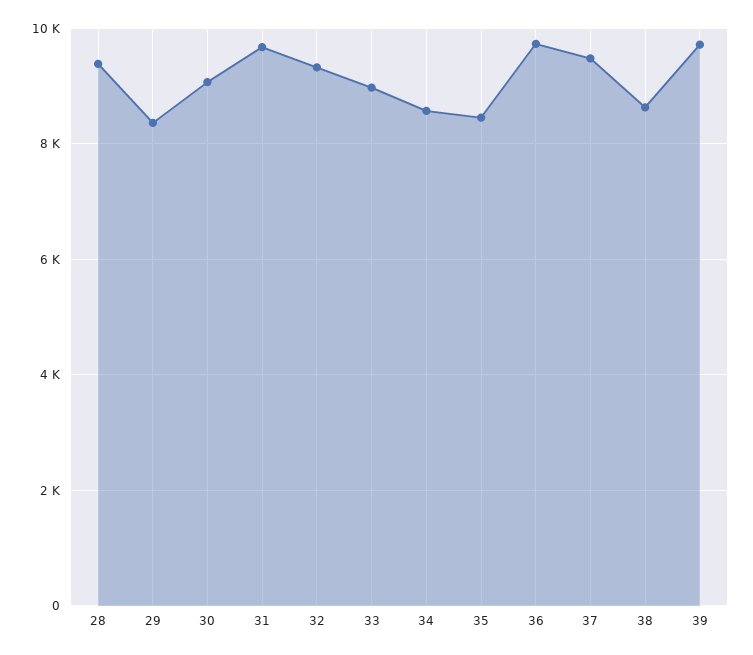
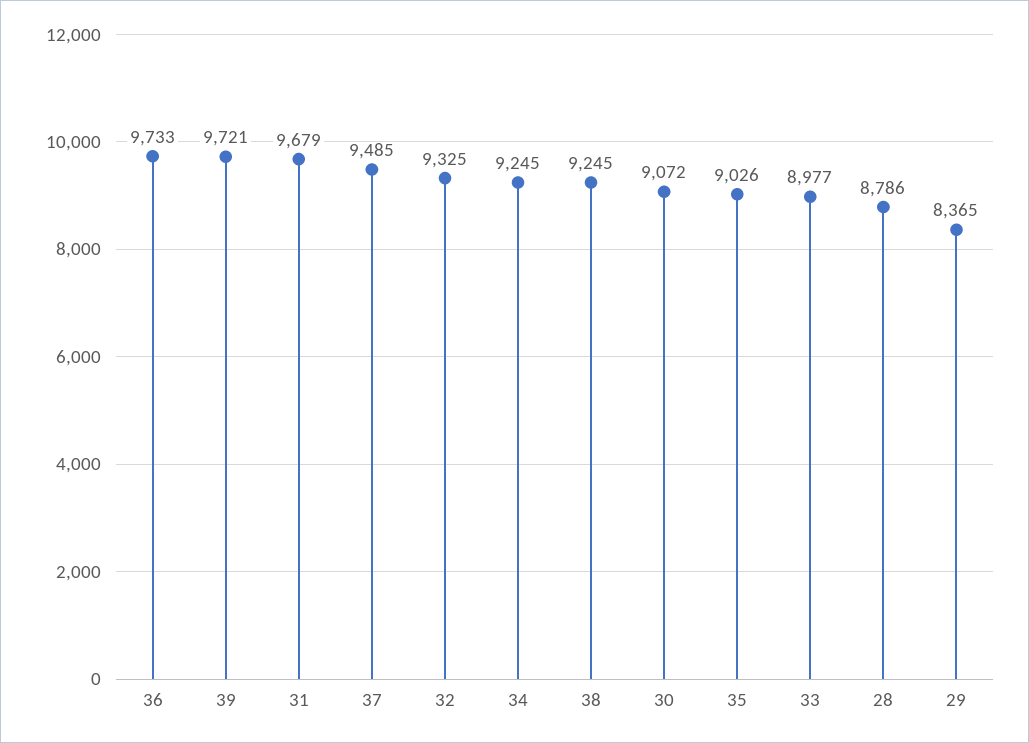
28: 9400 -> 8786
34: 8600 -> 9245
35: 8400 -> 9026
38: 8600 -> 9245

